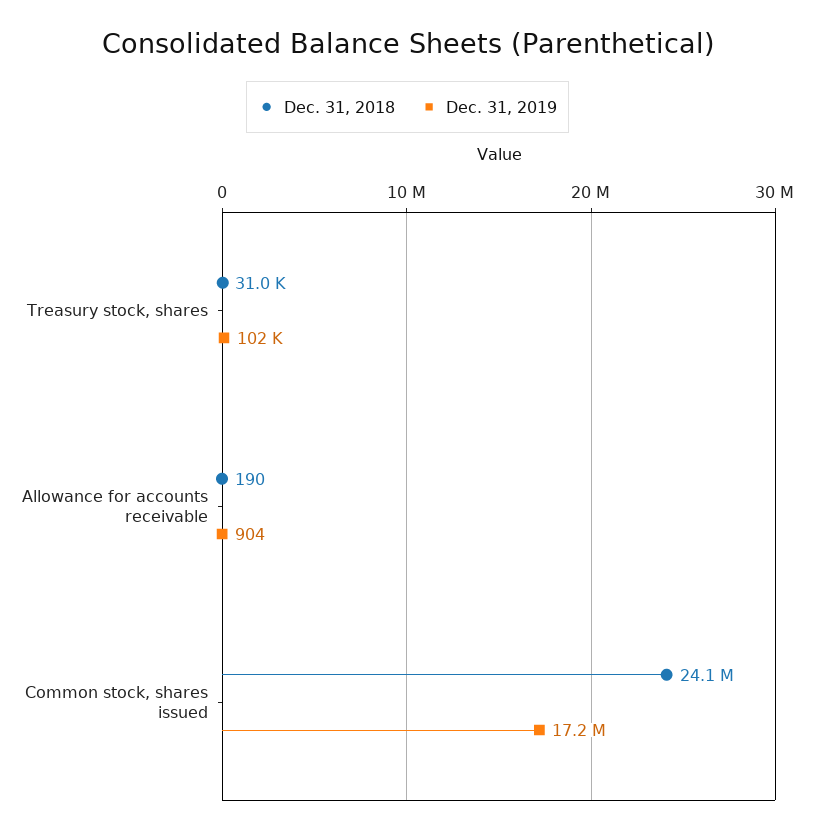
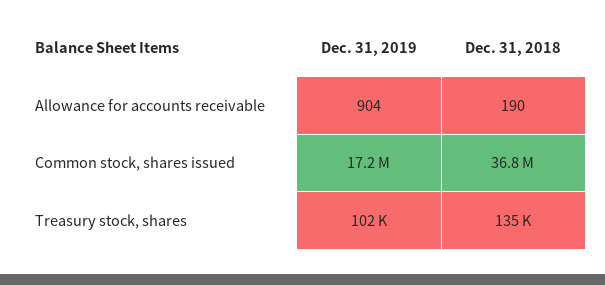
Dec. 31, 2018, Treasury stock, shares: 31000 -> 135000
Dec. 31, 2018, Common stock, shares issued: 24100000 -> 36800000

